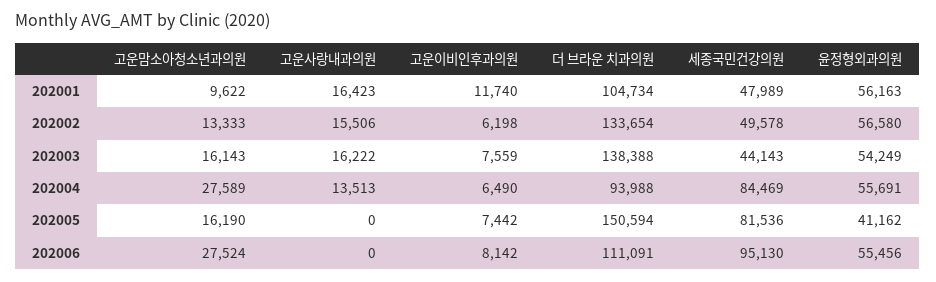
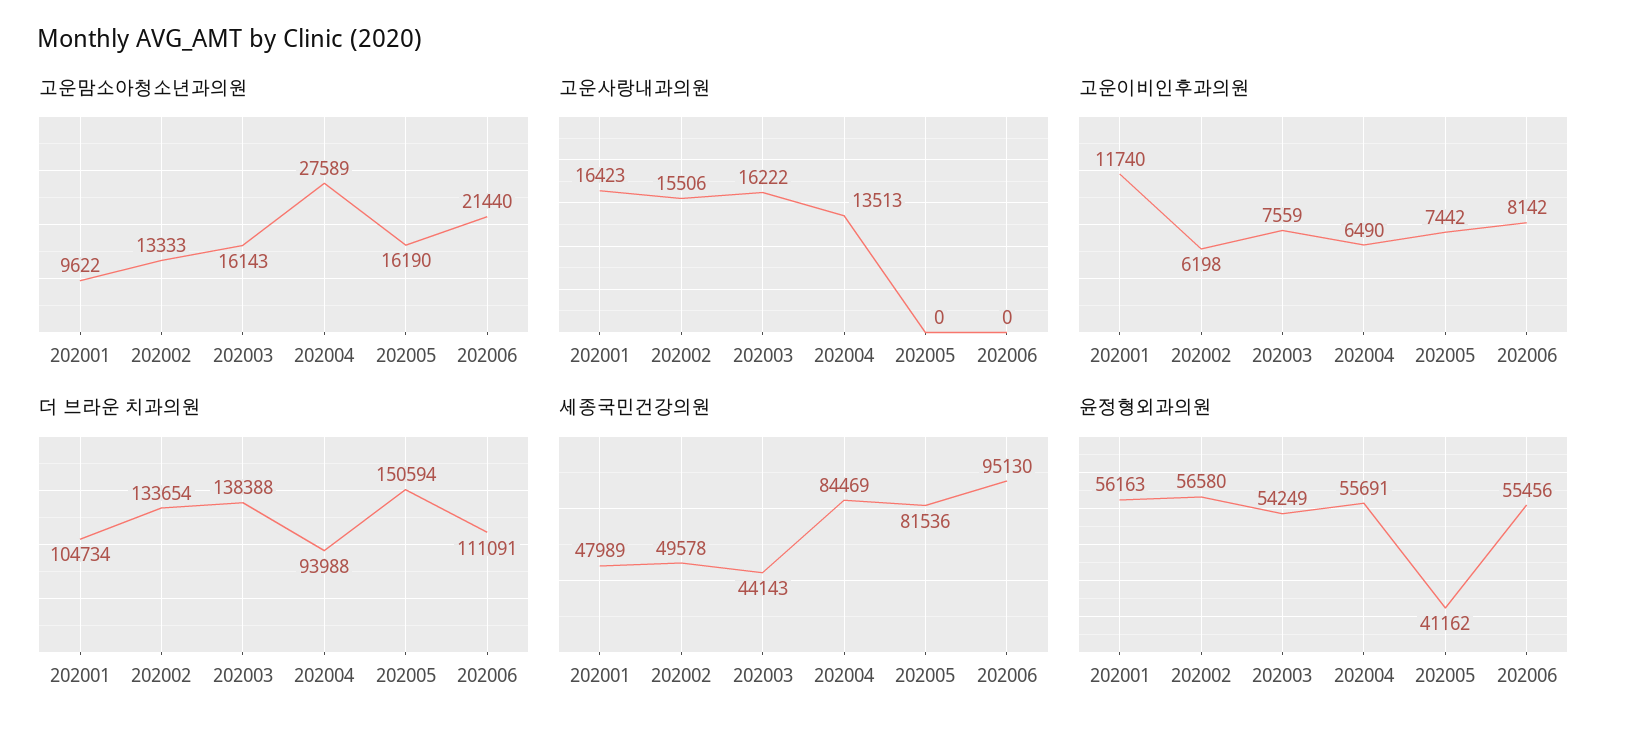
고운맘소아청소년과의원, 202006: 27524 -> 21440

